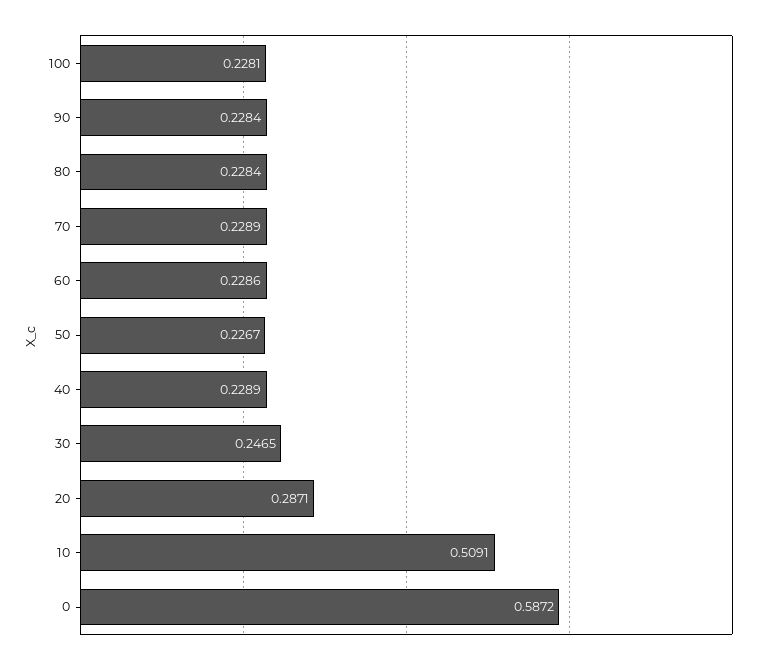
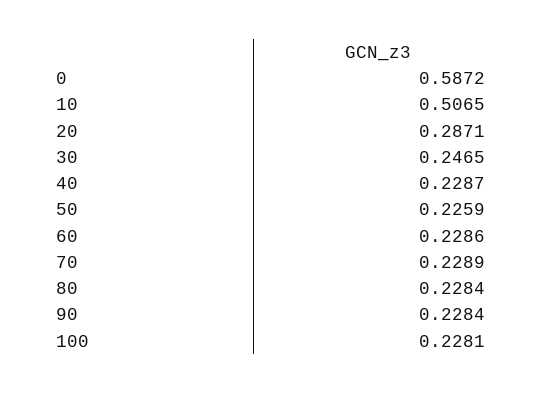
50: 0.2267 -> 0.2259
40: 0.2289 -> 0.2287
10: 0.5091 -> 0.5065

